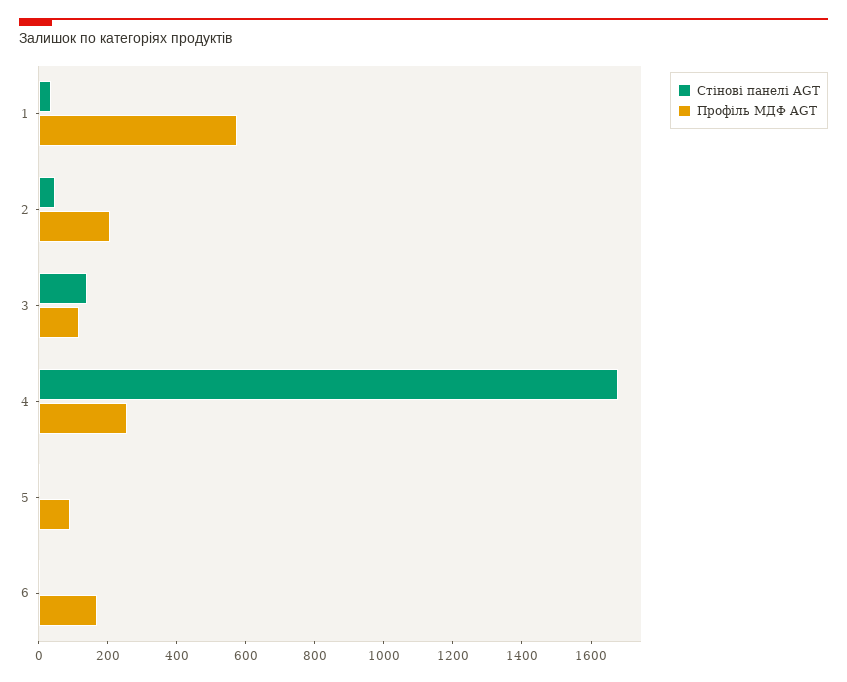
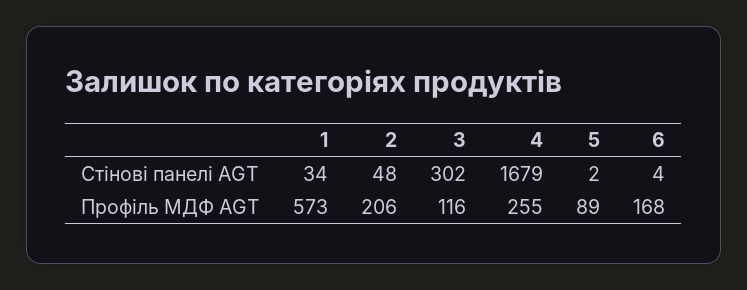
Стінові панелі AGT, 3: 150 -> 302

